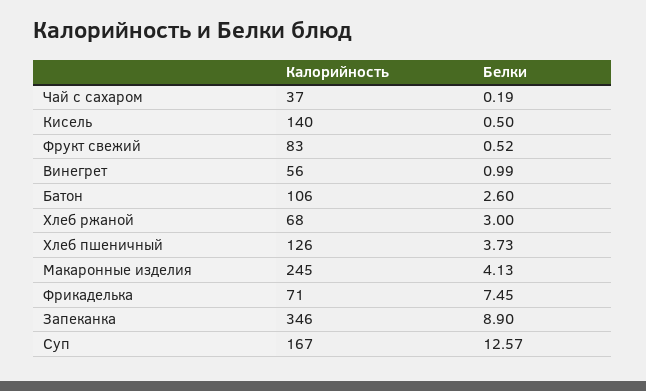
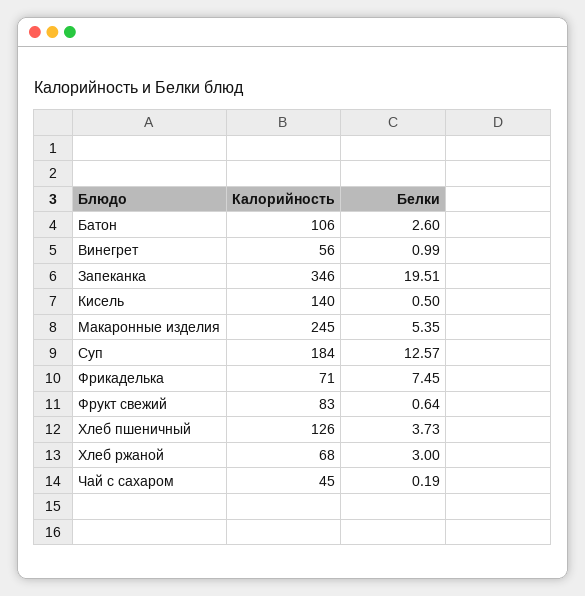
Калорийность, Чай с сахаром: 37 -> 45
Белки, Фрукт свежий: 0.52 -> 0.64
Белки, Макаронные изделия: 4.13 -> 5.35
Белки, Запеканка: 8.9 -> 19.51
Калорийность, Суп: 167 -> 184

